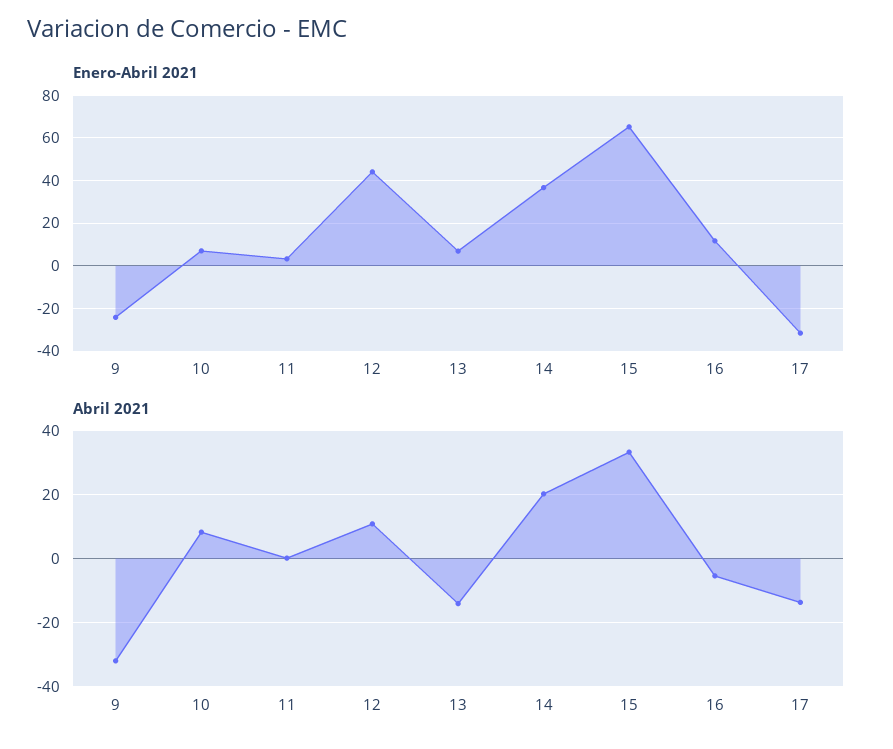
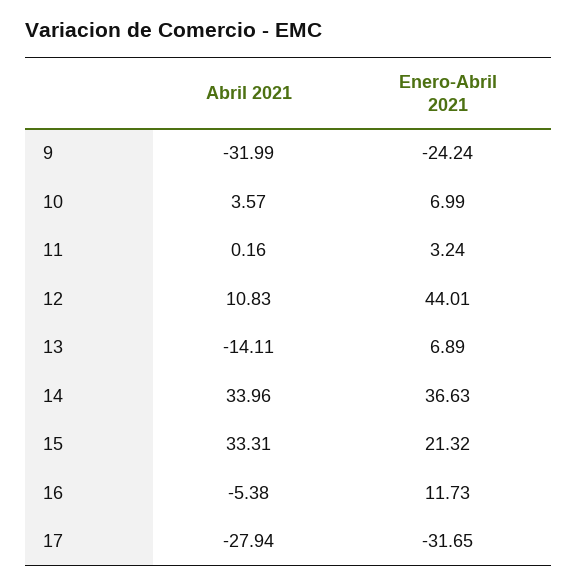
Enero-Abril 2021, 15: 65 -> 21.32
Abril 2021, 10: 8 -> 3.57
Abril 2021, 14: 20 -> 33.96
Abril 2021, 17: -14 -> -27.94

